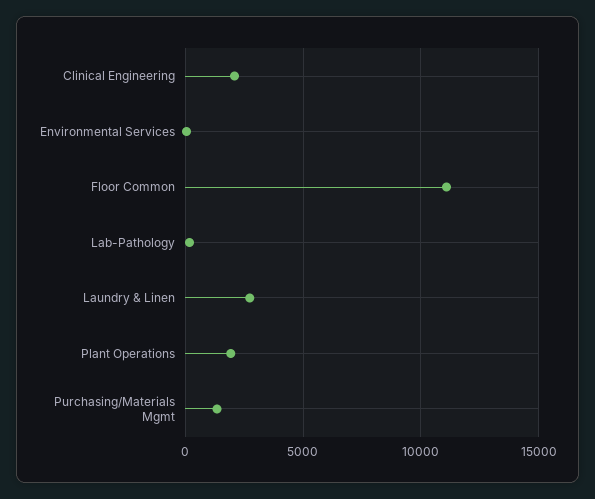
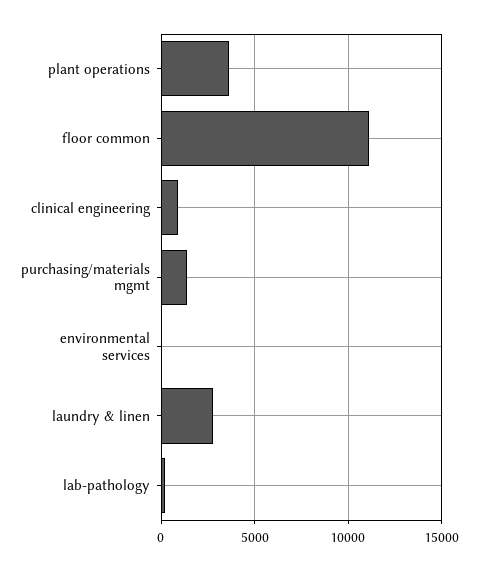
Clinical Engineering: 2000 -> 1000
Plant Operations: 2000 -> 3500

